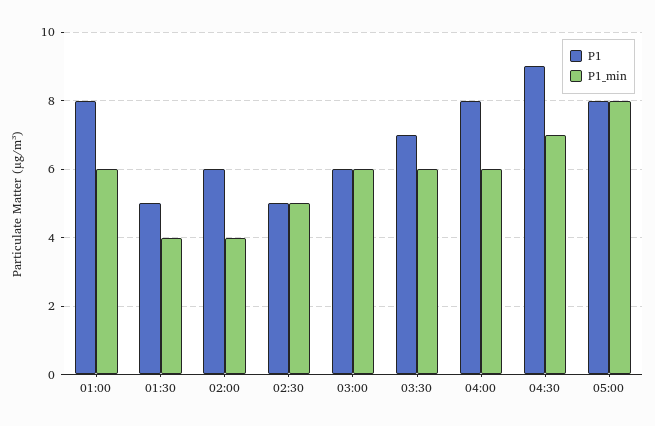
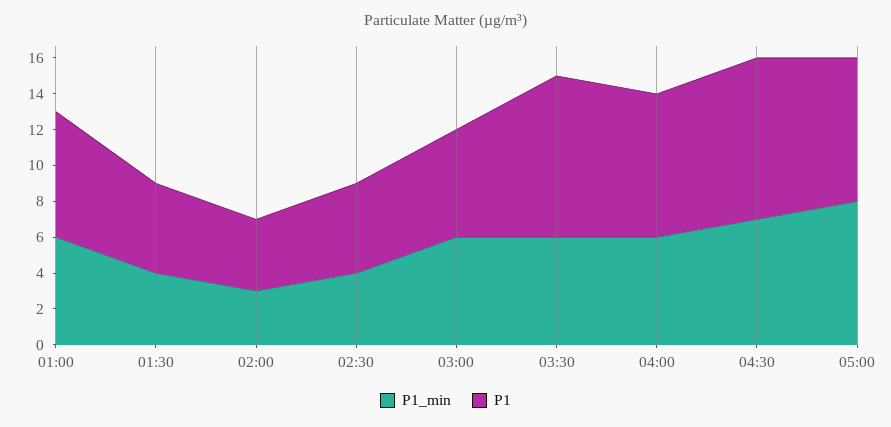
P1, 01:00: 8 -> 7
P1, 02:00: 6 -> 4
P1_min, 02:00: 4 -> 3
P1_min, 02:30: 5 -> 4
P1, 03:30: 7 -> 9

